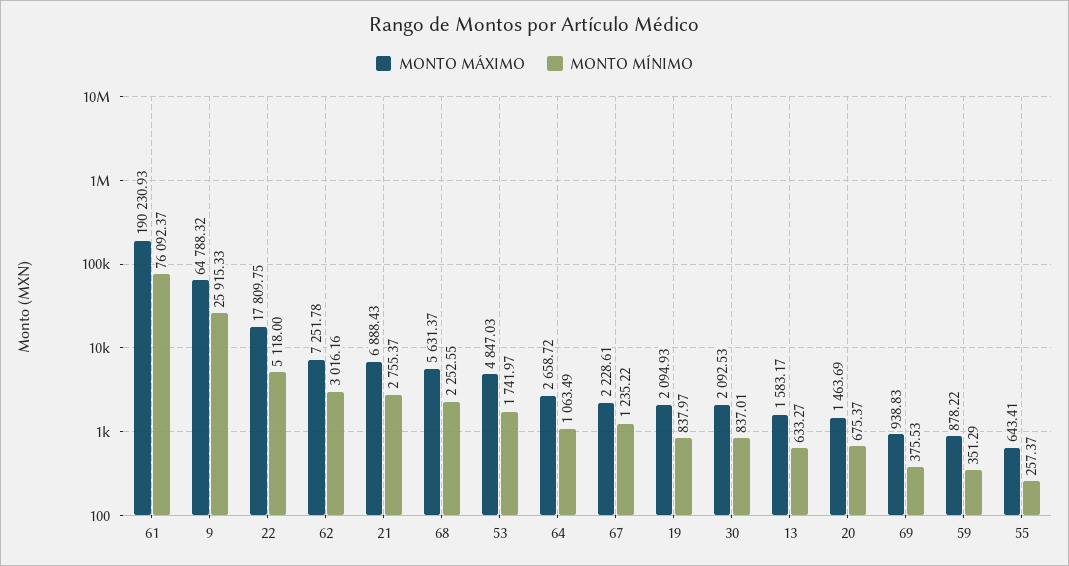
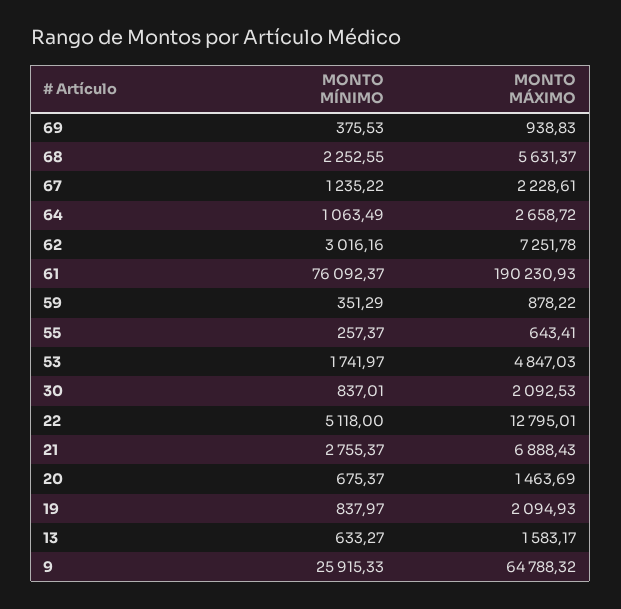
MONTO MÁXIMO, 22: 17809.75 -> 12795.01

